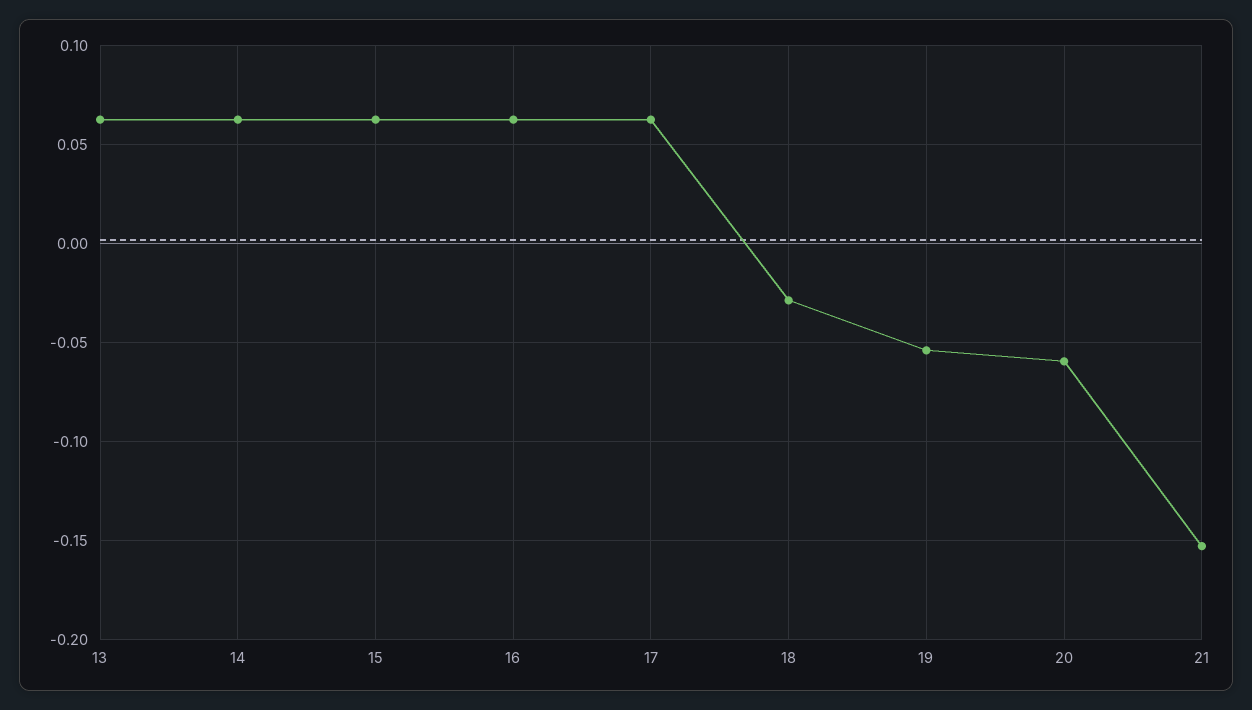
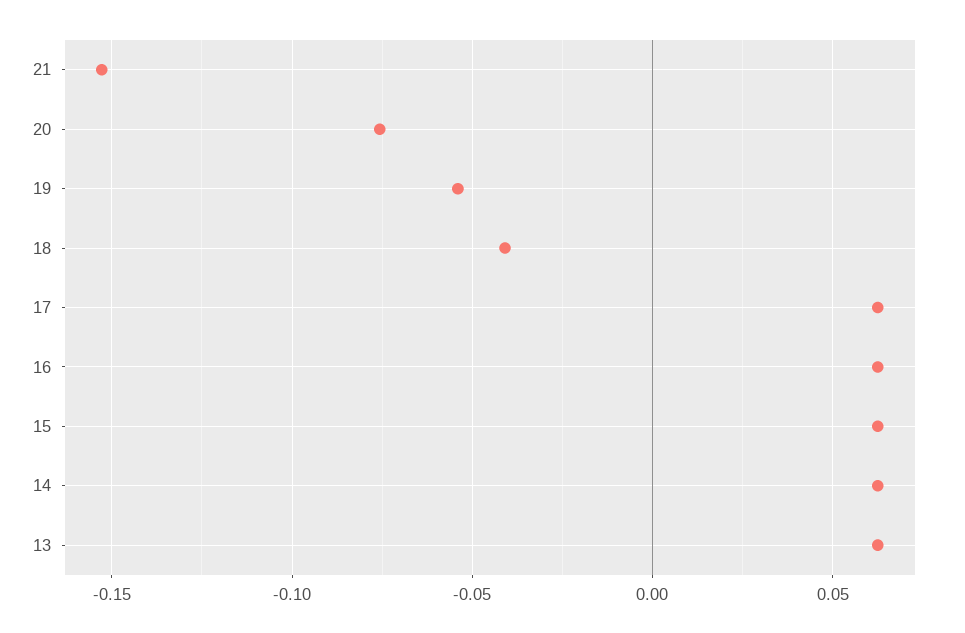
18: -0.03 -> -0.04
20: -0.06 -> -0.075

